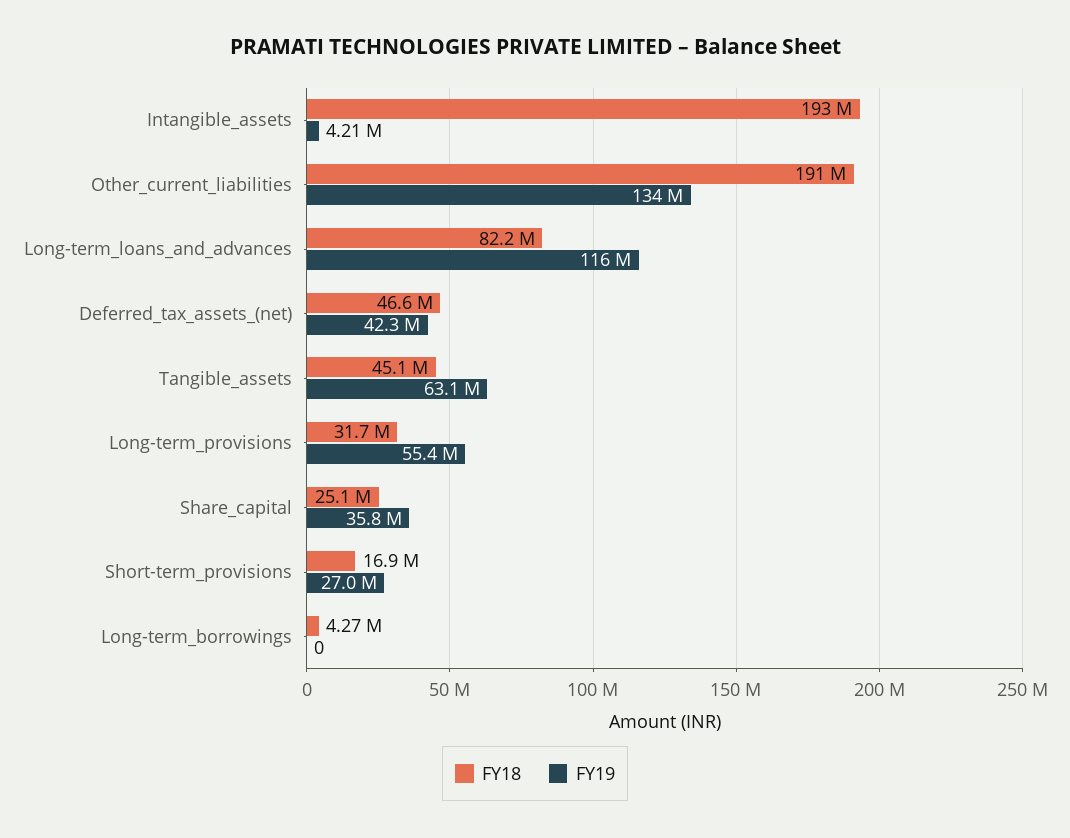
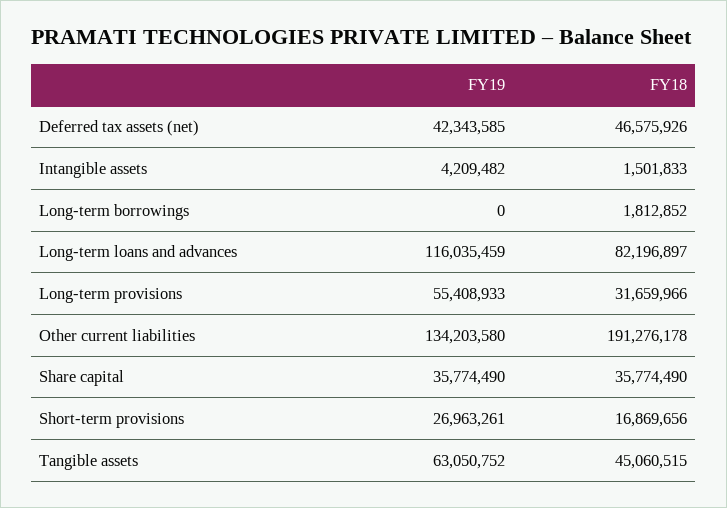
FY18, Intangible_assets: 193000000 -> 1501833
FY18, Share_capital: 25100000 -> 35774490
FY18, Long-term_borrowings: 4270000 -> 1812852

